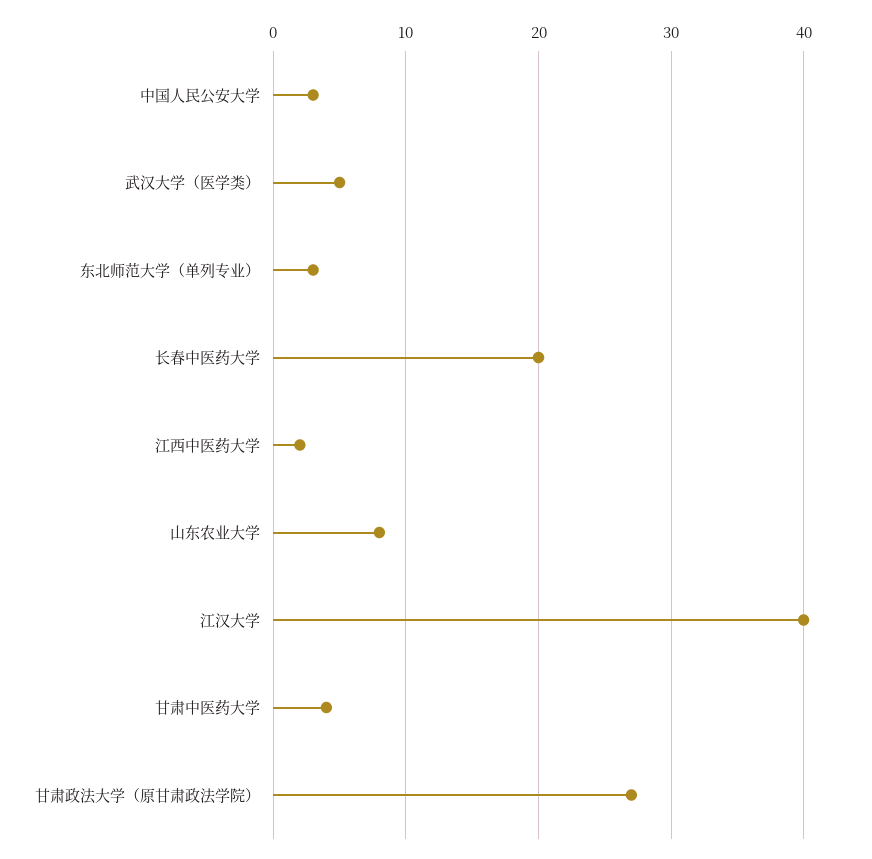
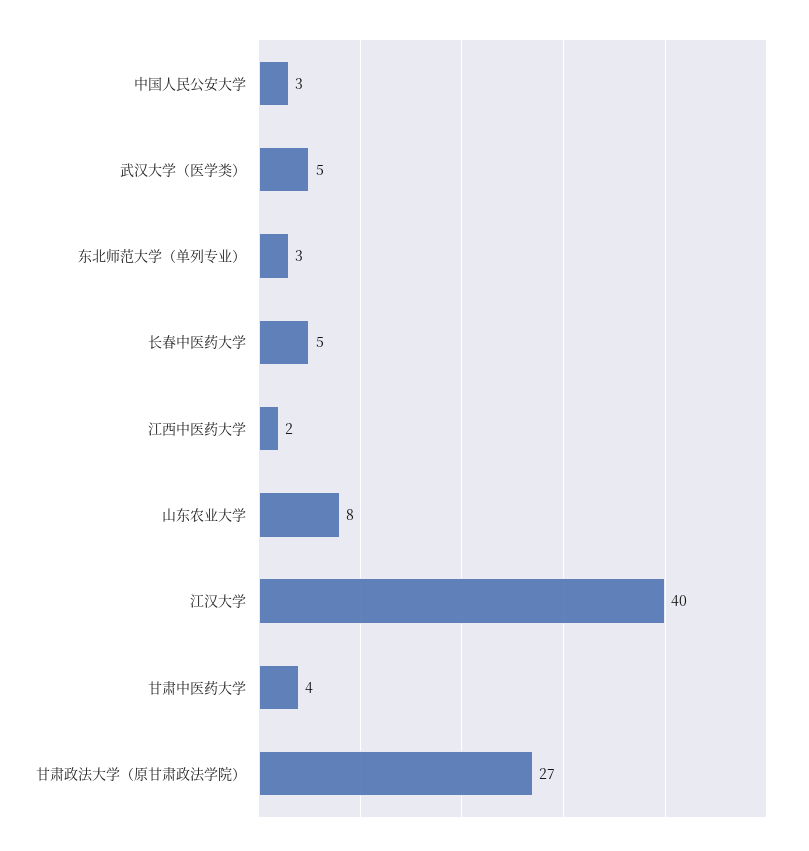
长春中医药大学: 20 -> 5

